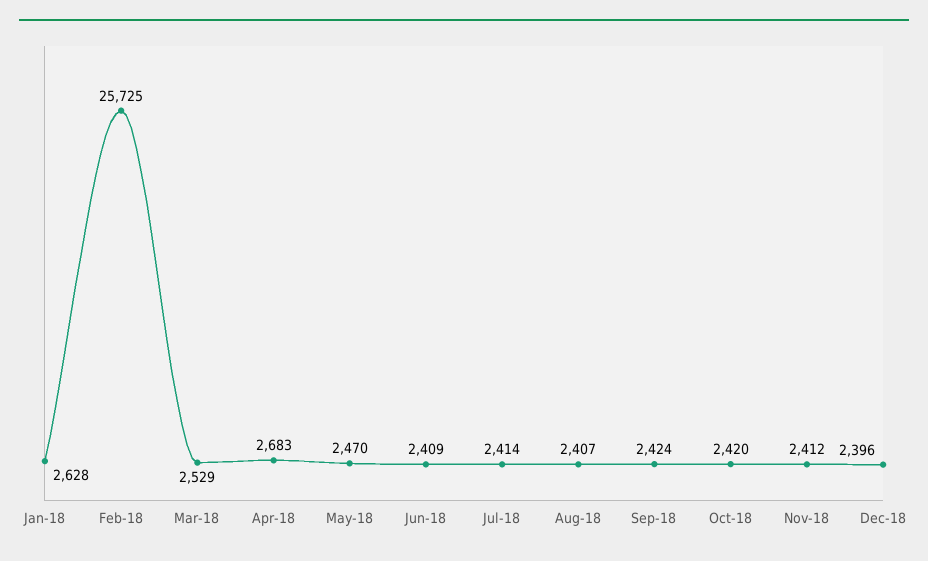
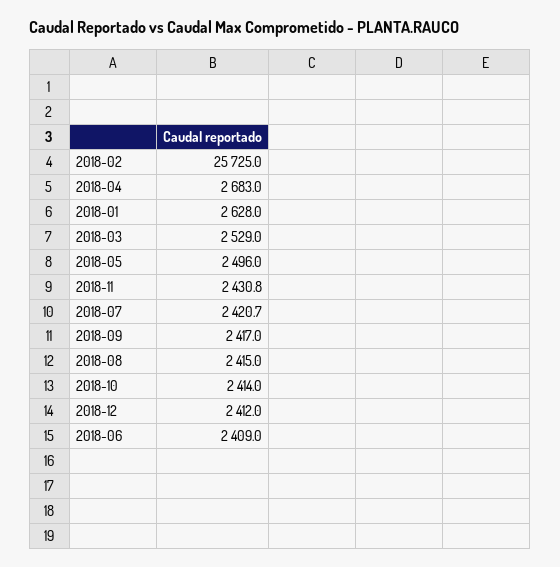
May-18: 2470 -> 2496
Jul-18: 2414 -> 2420.7
Aug-18: 2407 -> 2415
Sep-18: 2424 -> 2417
Oct-18: 2420 -> 2414
Nov-18: 2412 -> 2430.8
Dec-18: 2396 -> 2412

